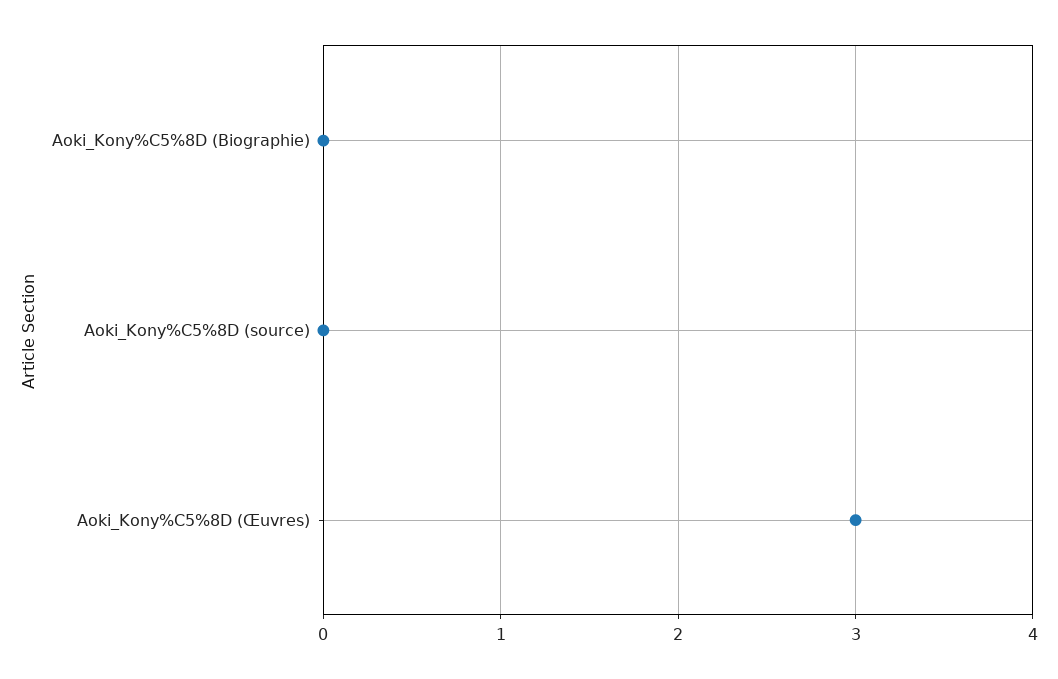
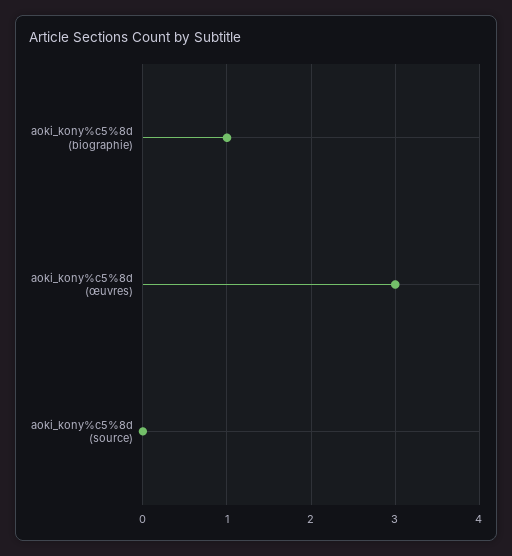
Aoki_Kony%C5%8D (Biographie): 0 -> 1

